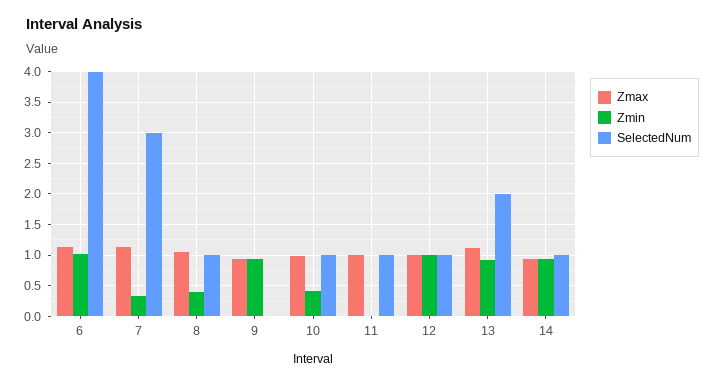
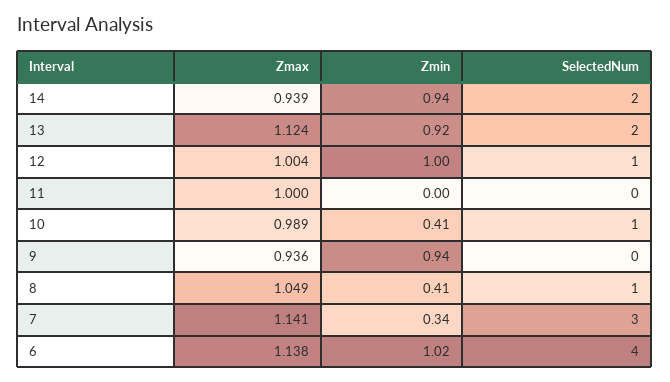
SelectedNum, 11: 1 -> 0
SelectedNum, 14: 1 -> 2

